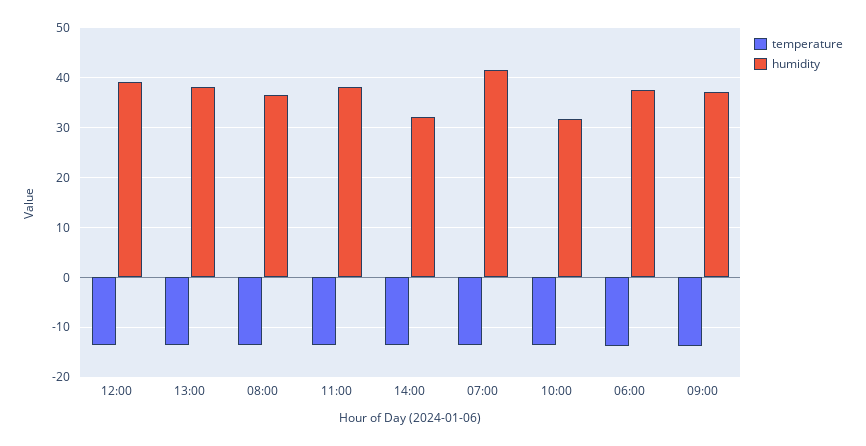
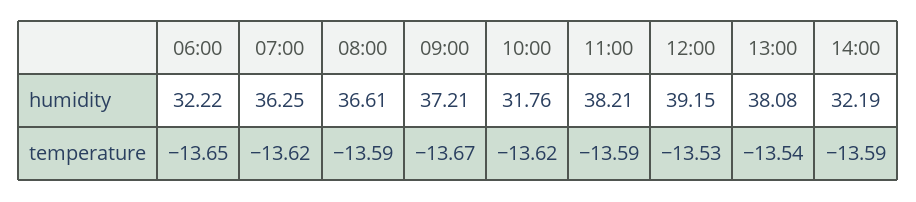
humidity, 07:00: 42 -> 36.25
humidity, 06:00: 38 -> 32.22

